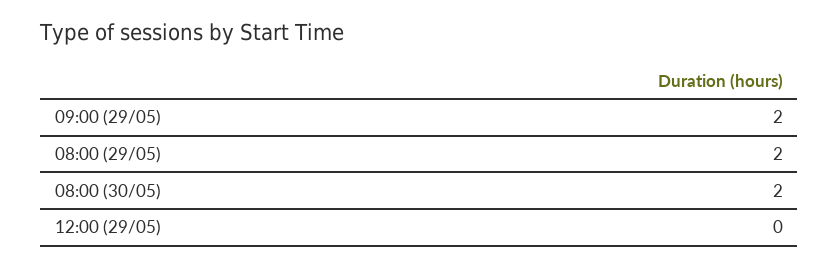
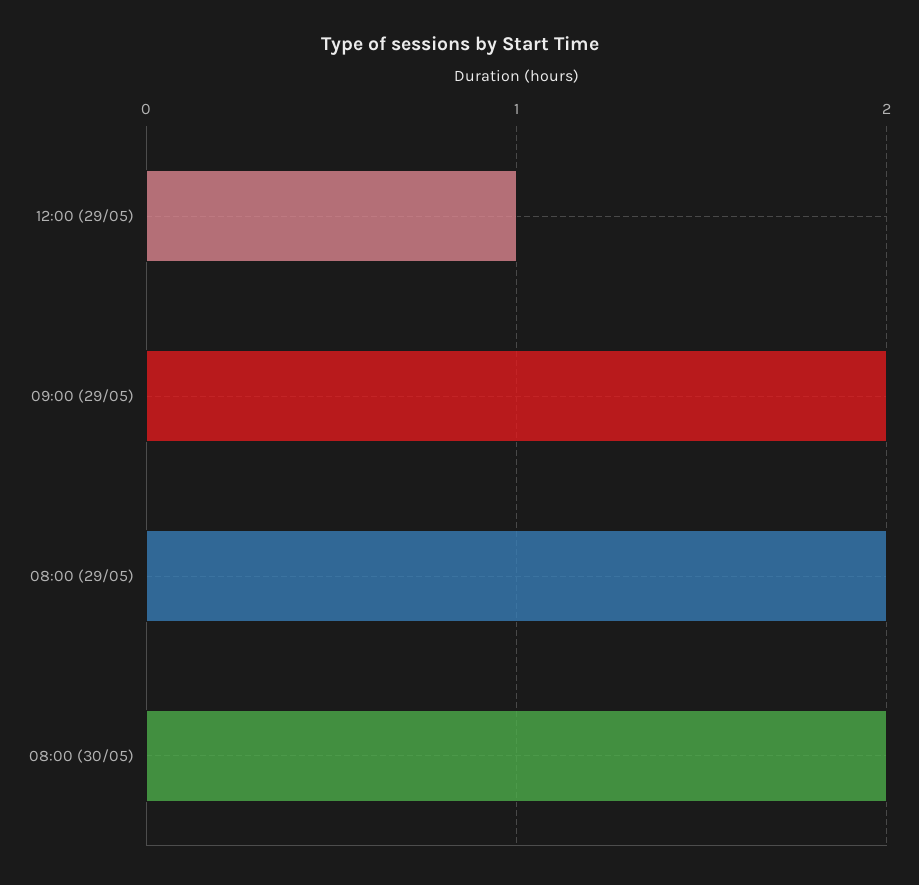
12:00 (29/05): 0 -> 1

